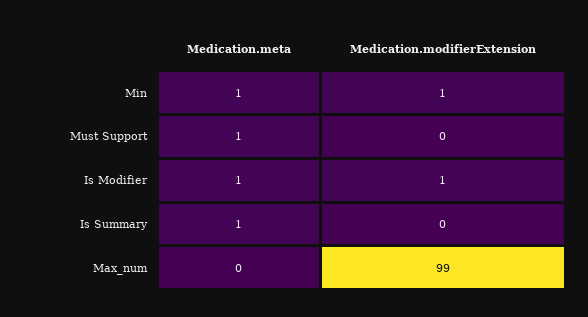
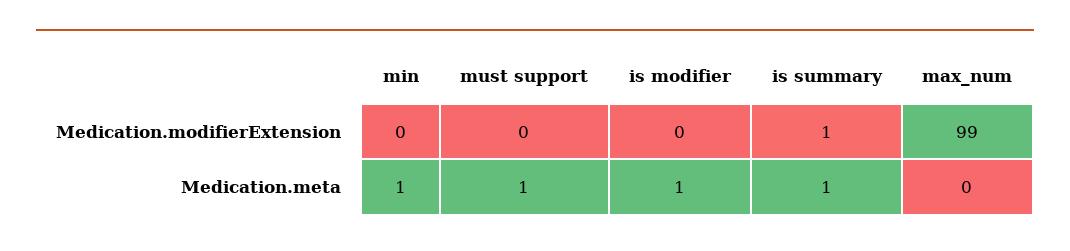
Medication.modifierExtension, Min: 1 -> 0
Medication.modifierExtension, Is Modifier: 1 -> 0
Medication.modifierExtension, Is Summary: 0 -> 1

